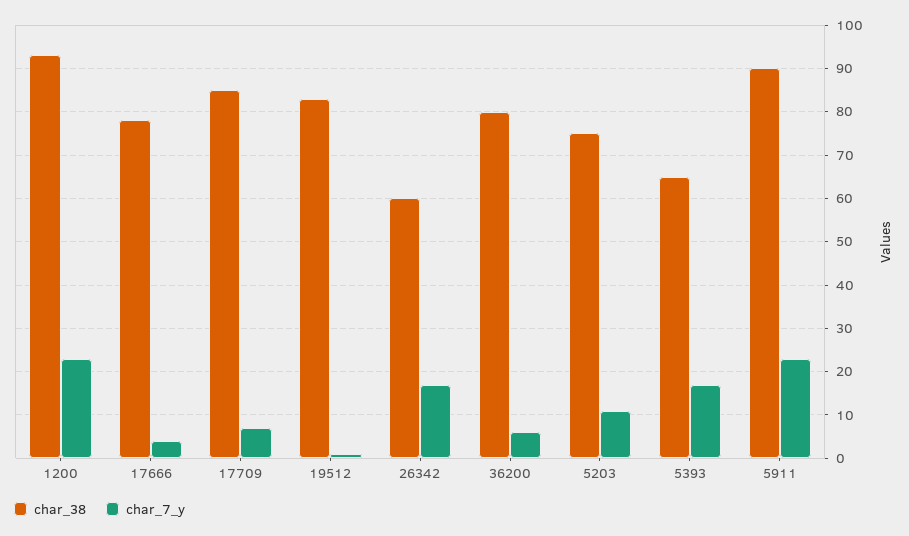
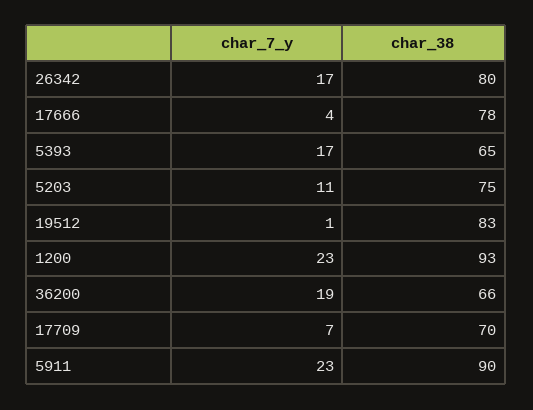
char_38, 17709: 85 -> 70
char_38, 26342: 60 -> 80
char_38, 36200: 80 -> 66
char_7_y, 36200: 5 -> 19

